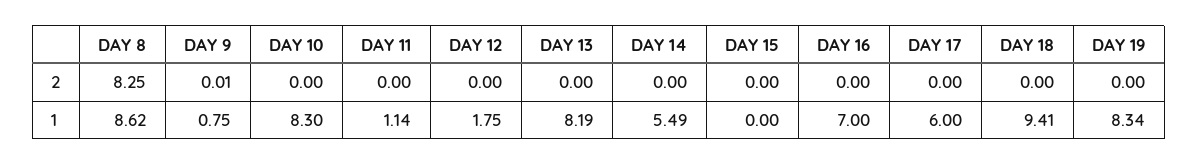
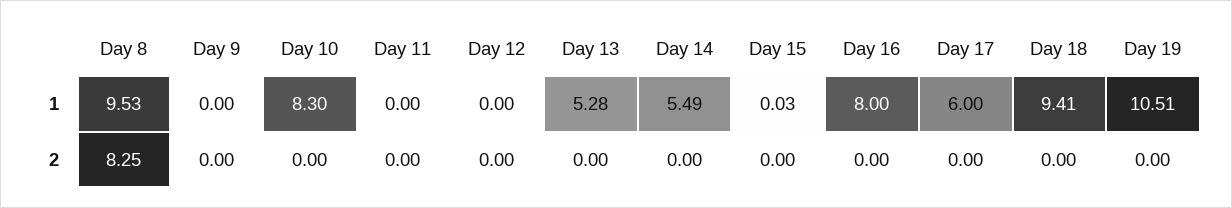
DAY 9, 2: 0.01 -> 0
DAY 8, 1: 8.62 -> 9.53
DAY 9, 1: 0.75 -> 0
DAY 11, 1: 1.14 -> 0
DAY 12, 1: 1.75 -> 0
DAY 13, 1: 8.19 -> 5.28
DAY 15, 1: 0 -> 0.03
DAY 16, 1: 7 -> 8
DAY 19, 1: 8.34 -> 10.51

